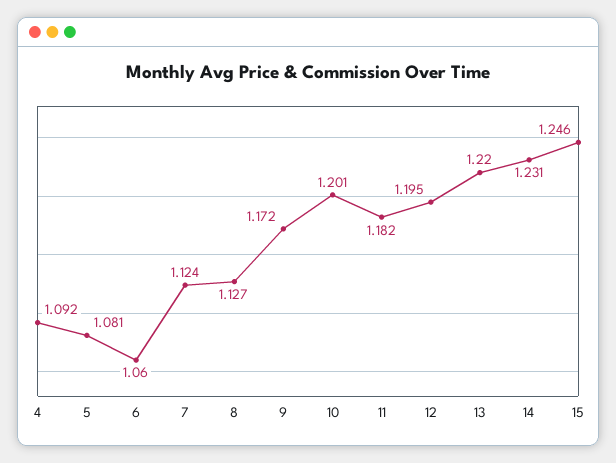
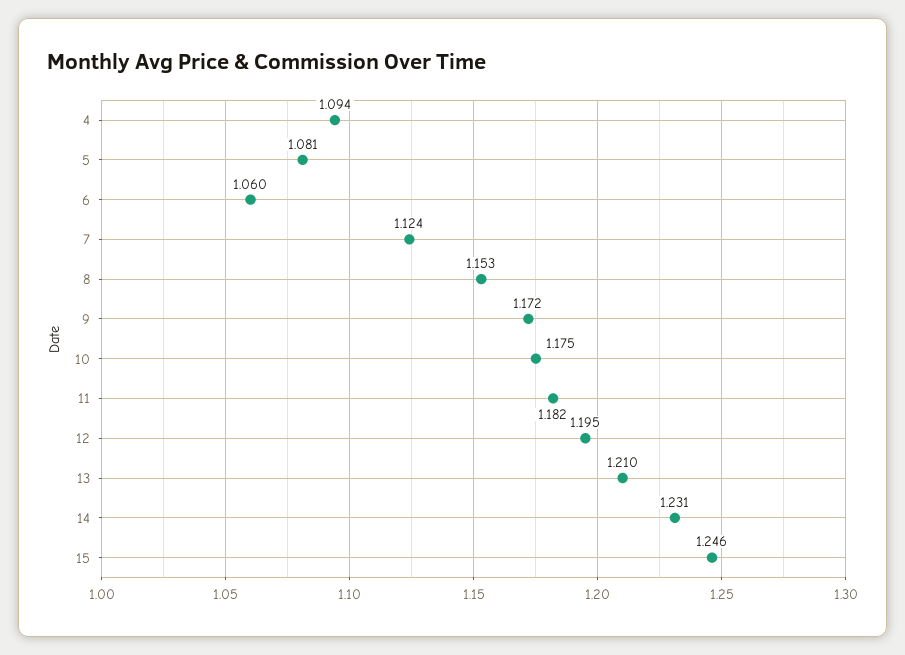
4: 1.092 -> 1.094
8: 1.127 -> 1.153
10: 1.201 -> 1.175
13: 1.22 -> 1.21

